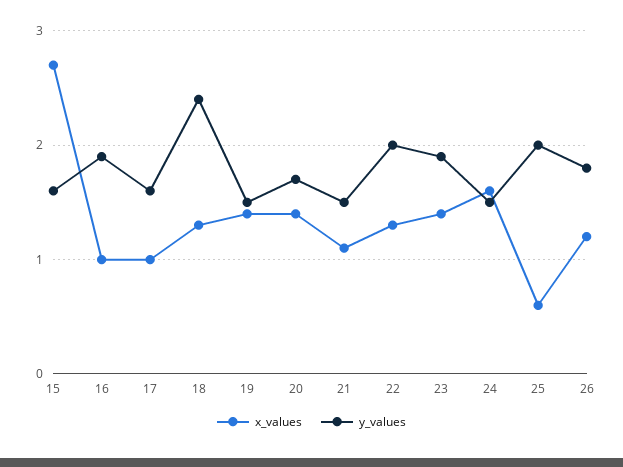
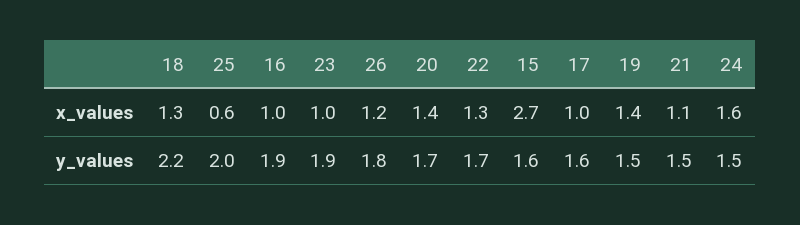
y_values, 18: 2.4 -> 2.2
y_values, 22: 2 -> 1.7
x_values, 23: 1.4 -> 1

